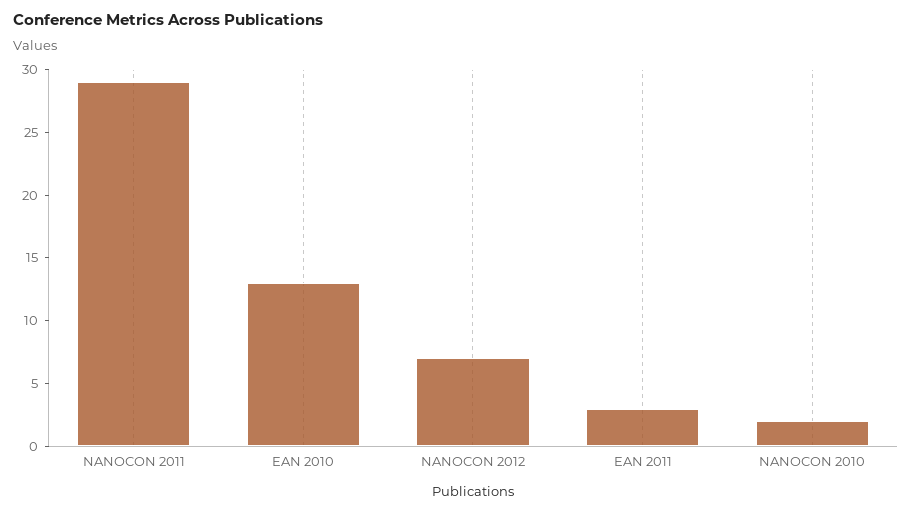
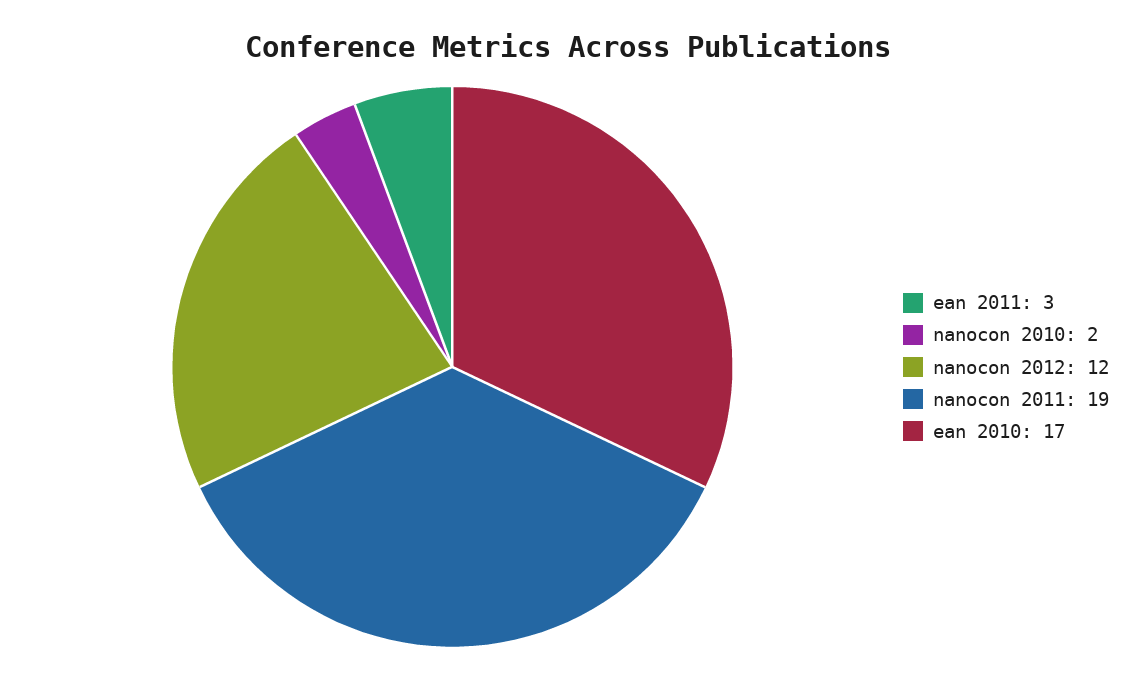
NANOCON 2011: 29 -> 19
EAN 2010: 13 -> 17
NANOCON 2012: 7 -> 12

